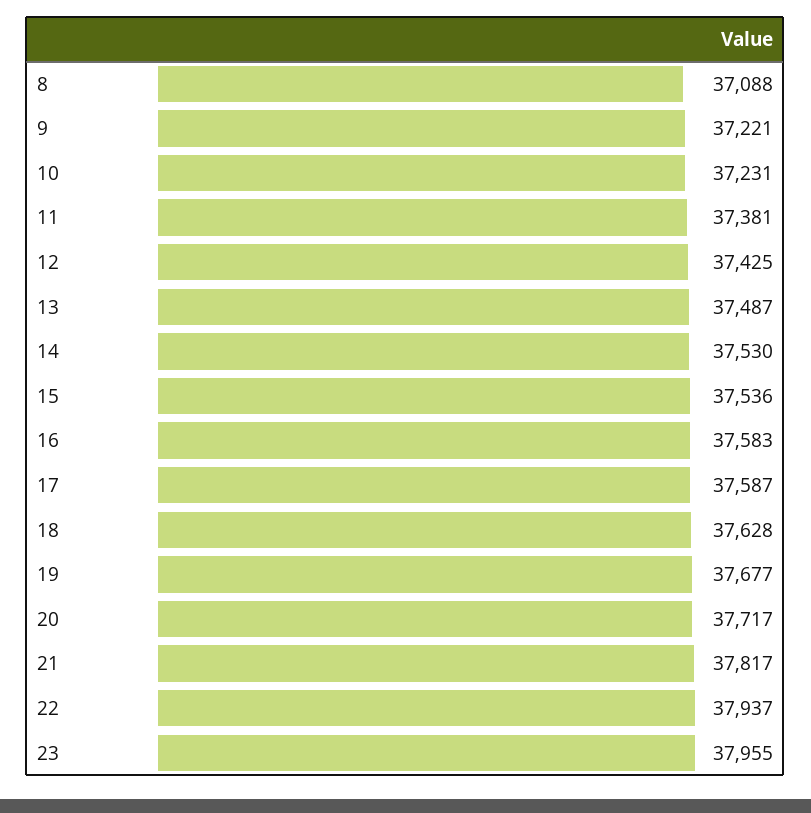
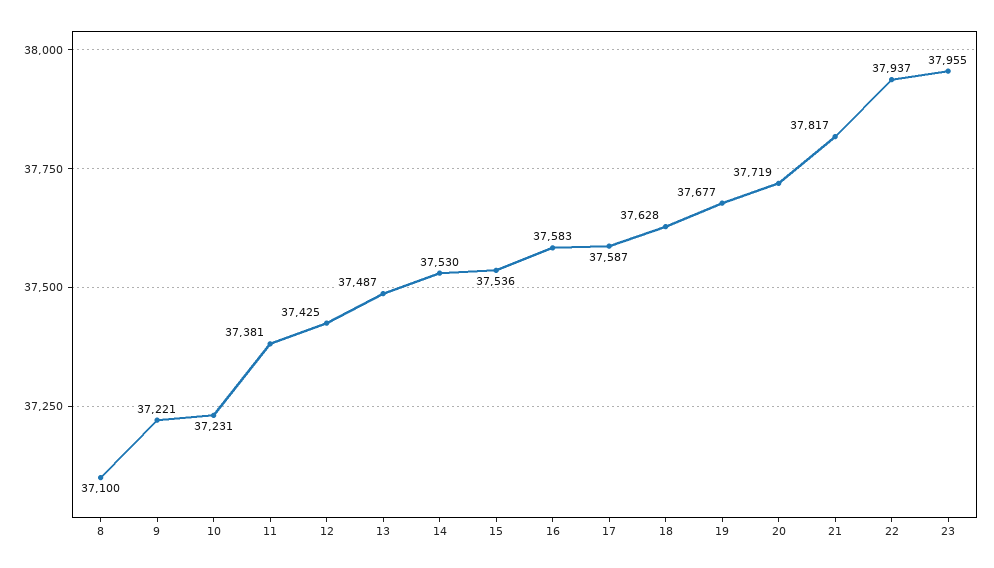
8: 37088 -> 37100
20: 37717 -> 37719

